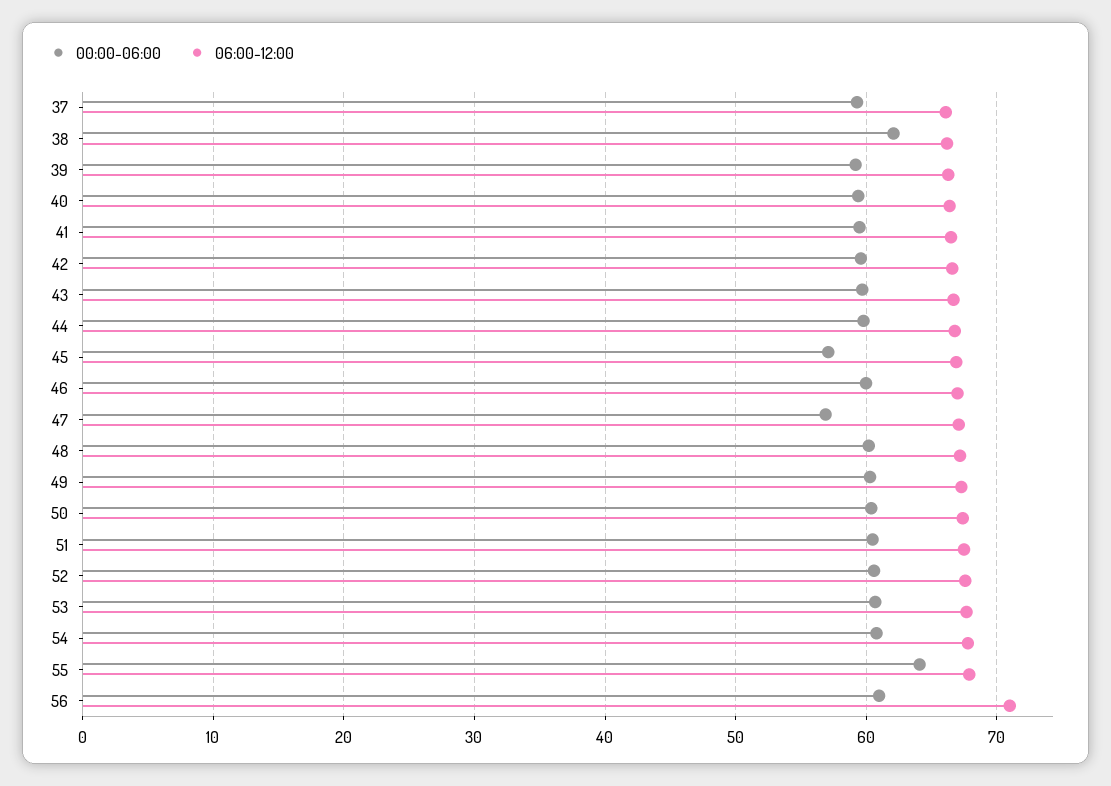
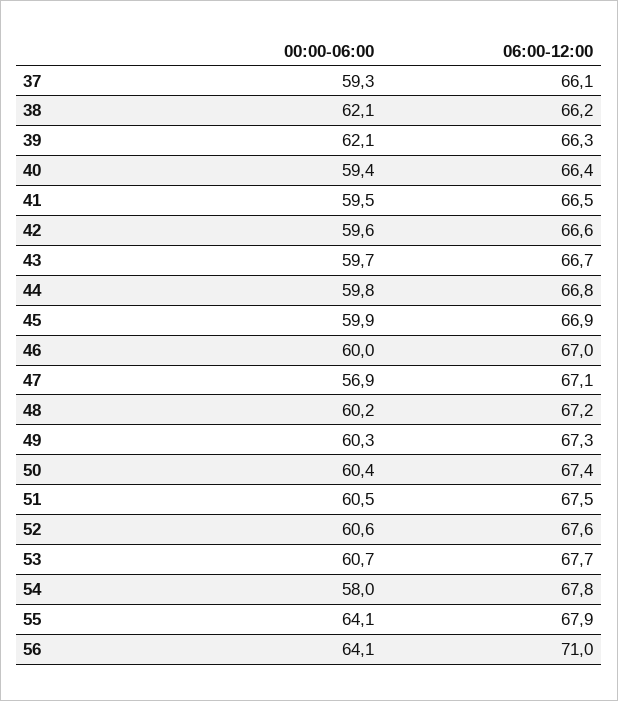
00:00-06:00, 39: 59 -> 62.1
00:00-06:00, 45: 57 -> 59.9
00:00-06:00, 54: 61 -> 58
00:00-06:00, 56: 61 -> 64.1

